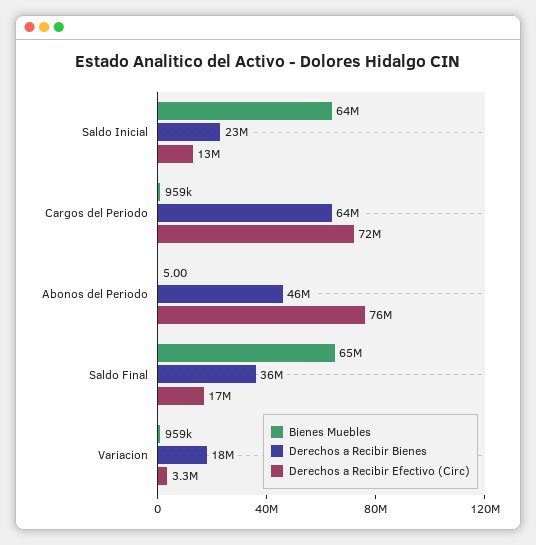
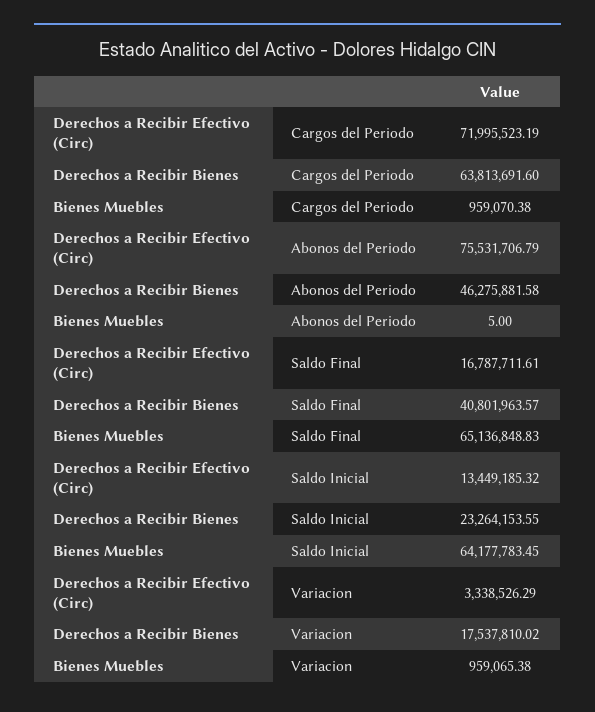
Derechos a Recibir Bienes, Saldo Final: 36000000 -> 40801963.57

